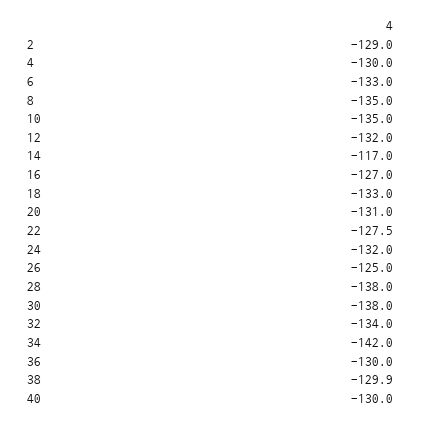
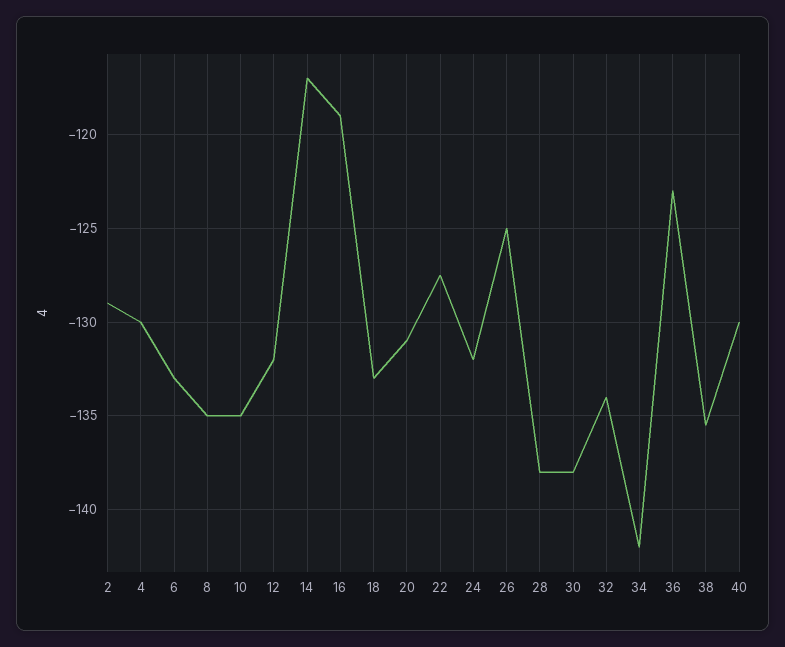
16: -127 -> -119
36: -130 -> -123
38: -129.9 -> -135.5

